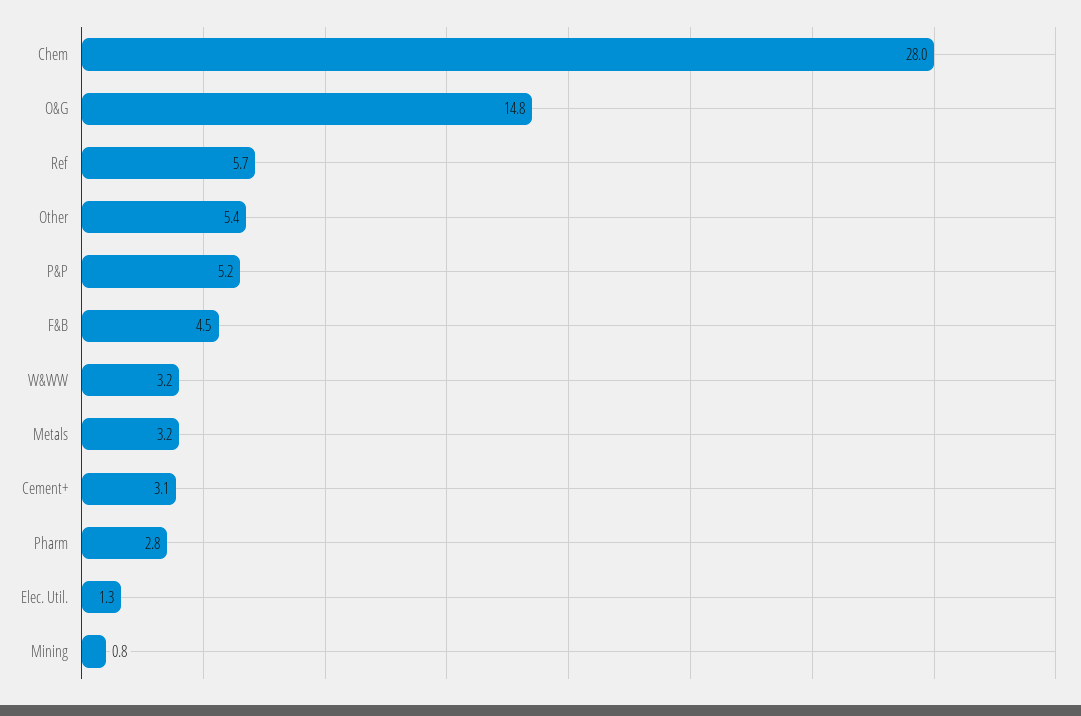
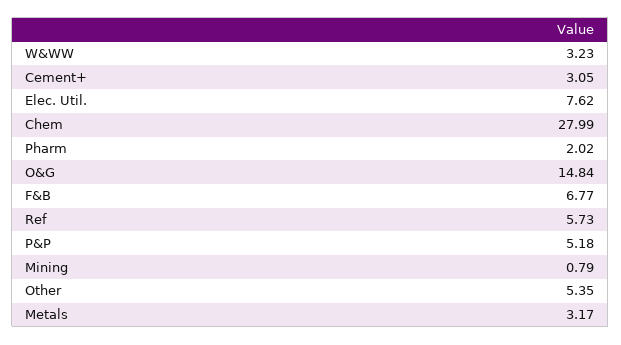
F&B: 4.5 -> 6.77
Pharm: 2.8 -> 2.02
Elec. Util.: 1.3 -> 7.62

